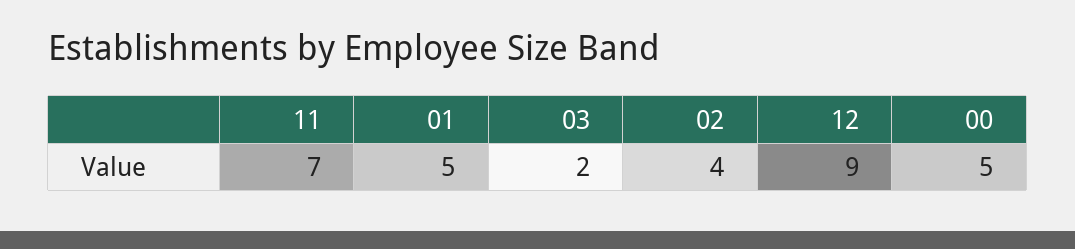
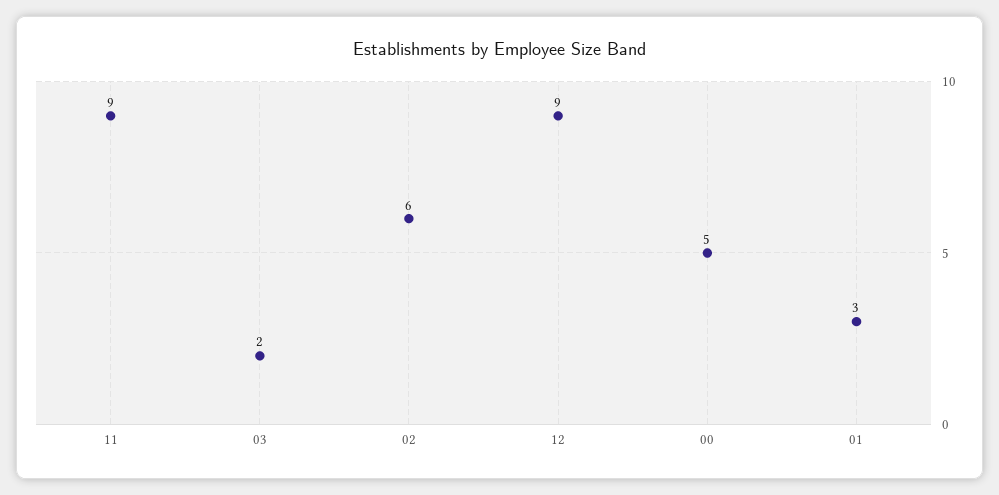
11: 7 -> 9
01: 5 -> 3
02: 4 -> 6

